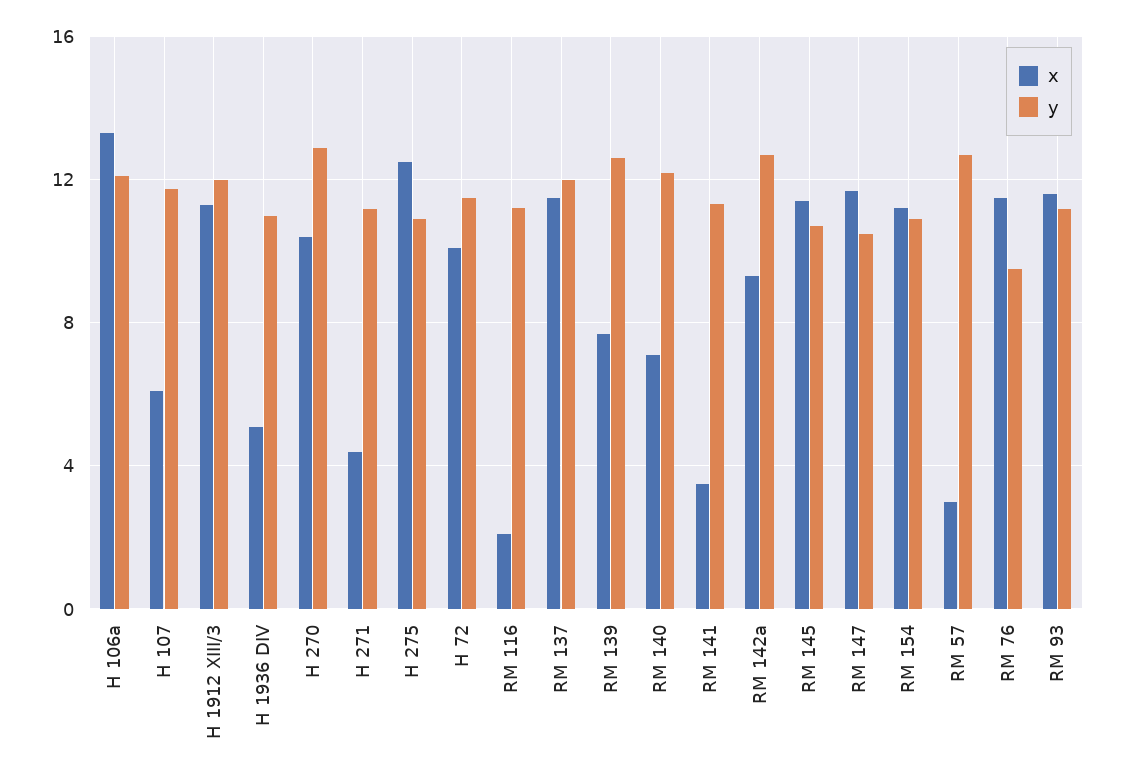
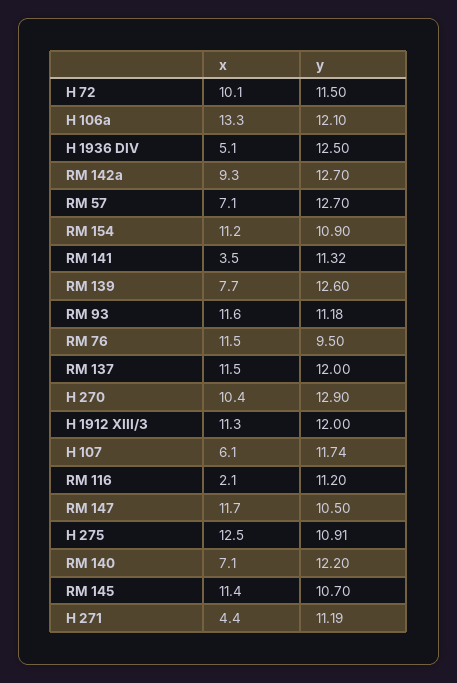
y, H 1936 DIV: 11 -> 12.5
x, RM 57: 3 -> 7.1

